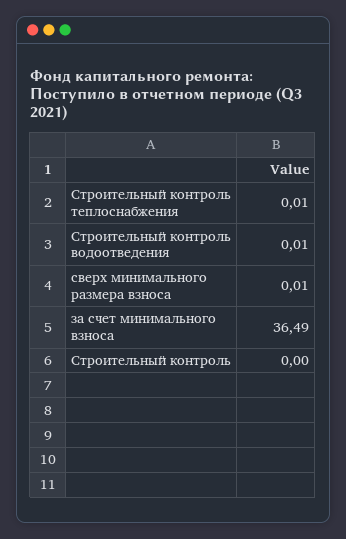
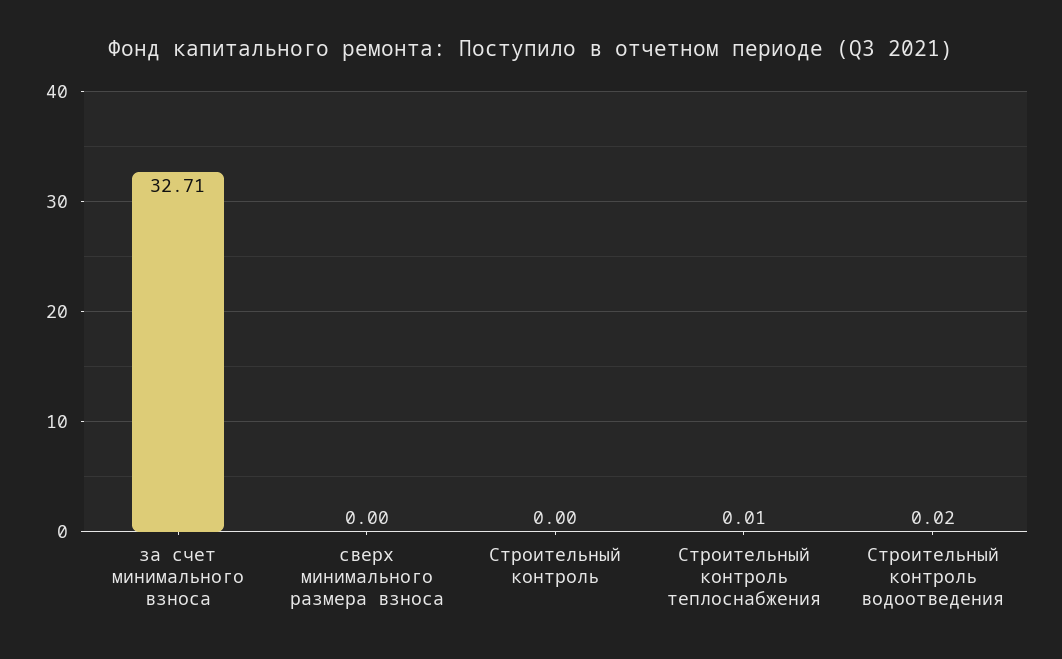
Строительный контроль водоотведения: 0.01 -> 0.02
сверх минимального размера взноса: 0.01 -> 0
за счет минимального взноса: 36.49 -> 32.71

